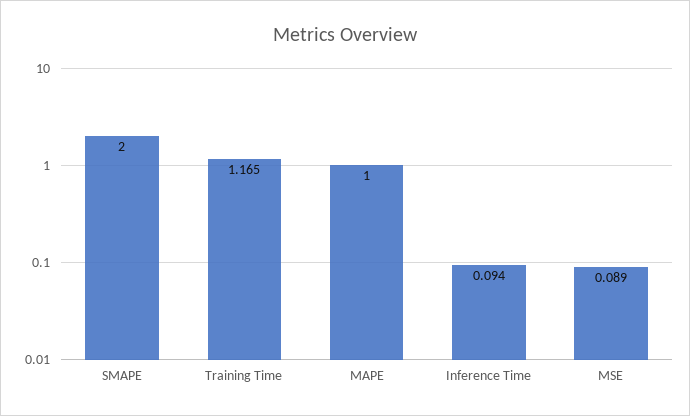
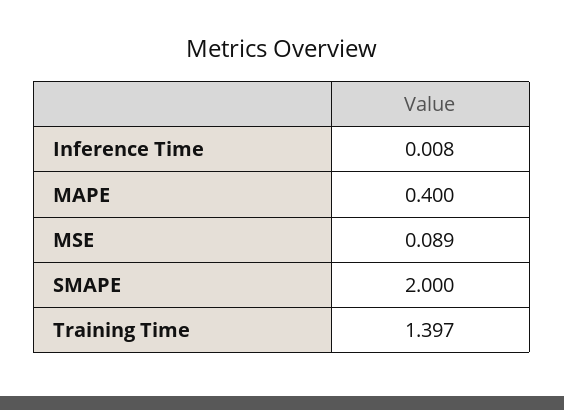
Training Time: 1.165 -> 1.397
MAPE: 1 -> 0.4
Inference Time: 0.094 -> 0.008

